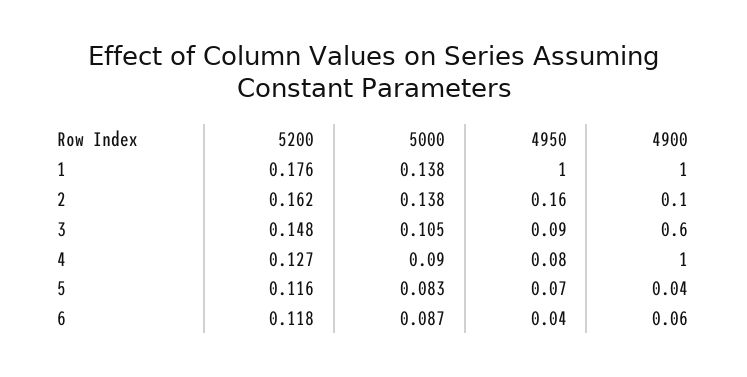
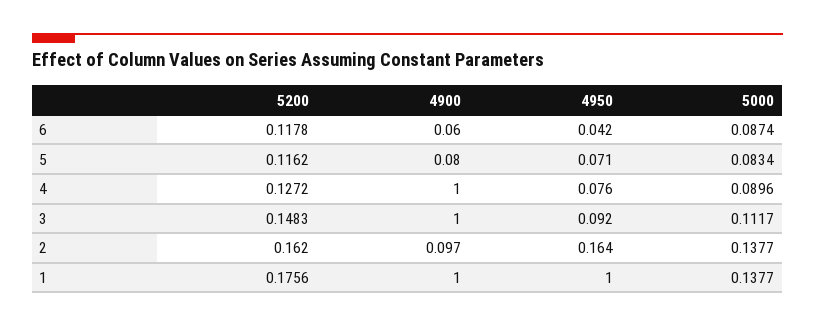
5000, 3: 0.105 -> 0.1117
4900, 3: 0.6 -> 1
4900, 5: 0.04 -> 0.08

